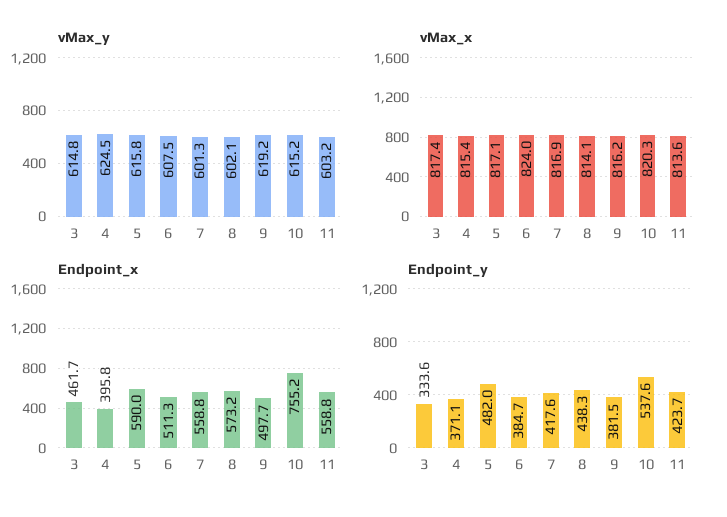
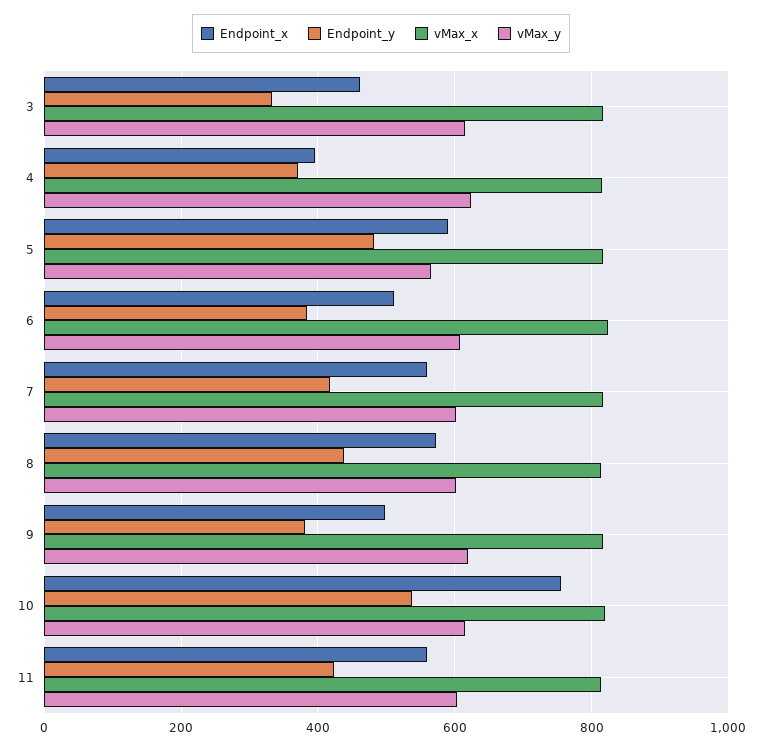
vMax_y, 5: 615.8 -> 560

